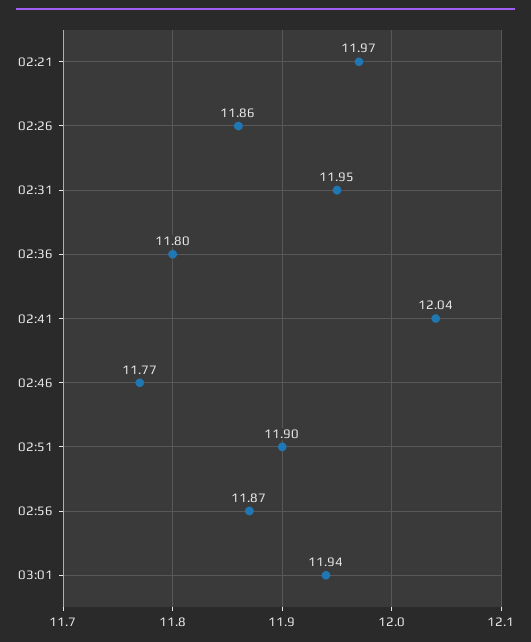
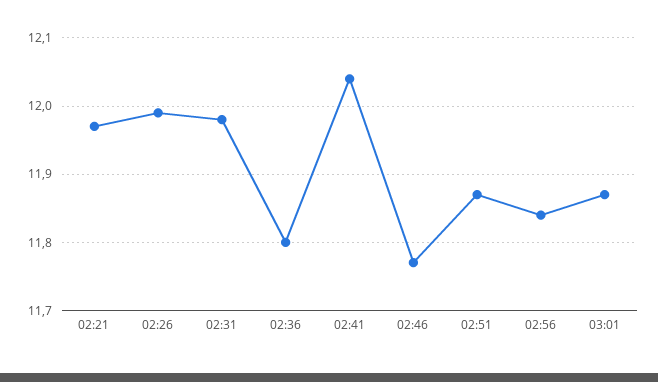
02:26: 11.86 -> 11.99
02:31: 11.95 -> 11.98
02:51: 11.9 -> 11.87
02:56: 11.87 -> 11.84
03:01: 11.94 -> 11.87

